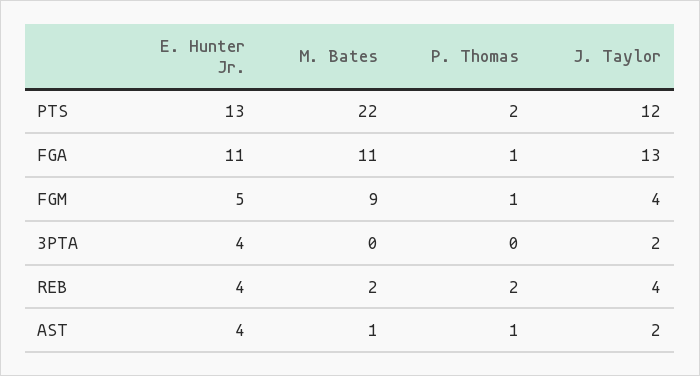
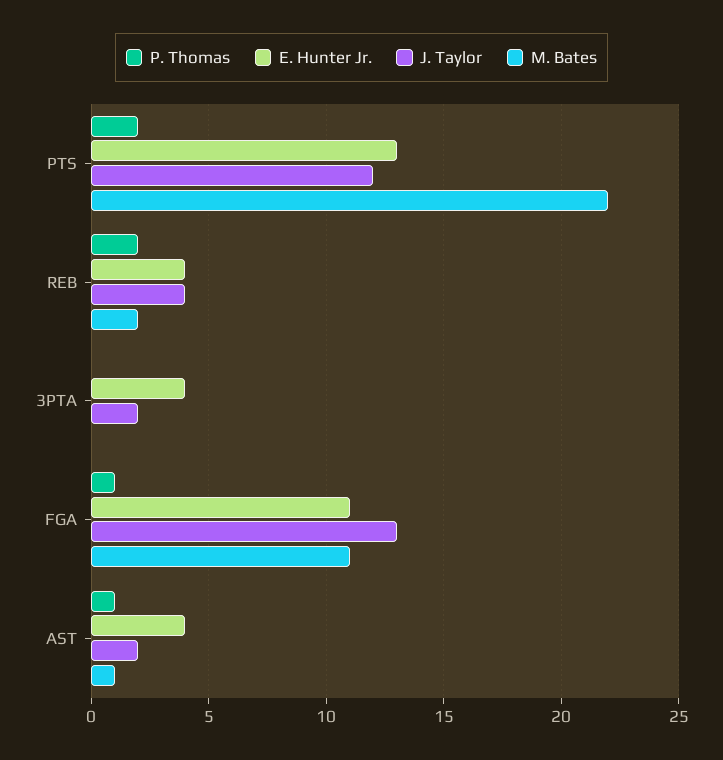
E. Hunter Jr., FGM: 5 -> none
M. Bates, FGM: 9 -> none
P. Thomas, FGM: 1 -> none
J. Taylor, FGM: 4 -> none

